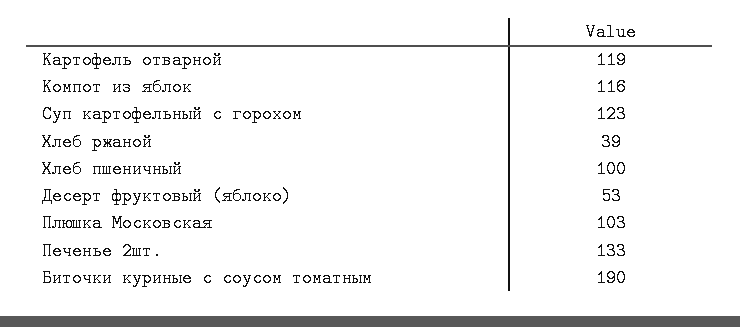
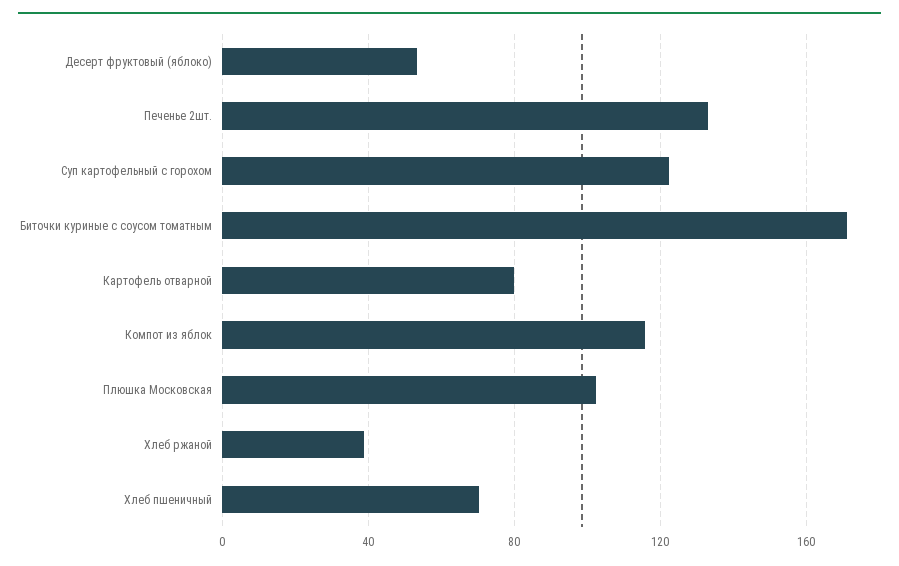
Картофель отварной: 119 -> 80
Хлеб пшеничный: 100 -> 70
Биточки куриные с соусом томатным: 190 -> 170

